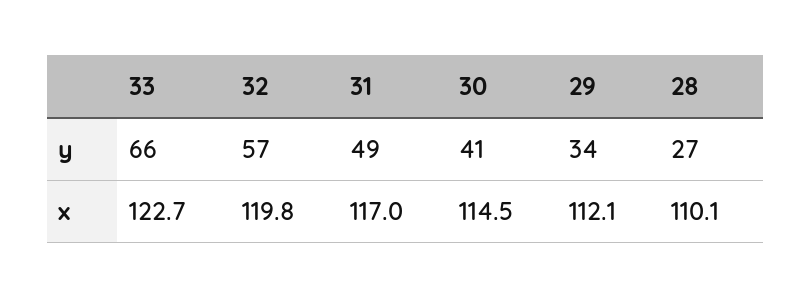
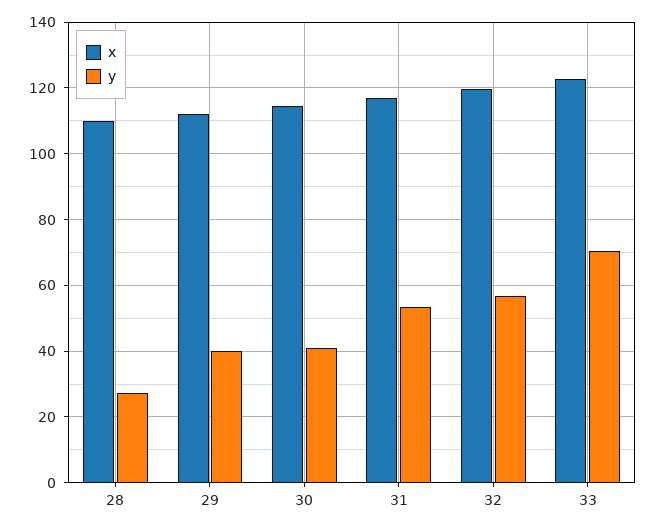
y, 33: 66 -> 70
y, 31: 49 -> 54
y, 29: 34 -> 40

